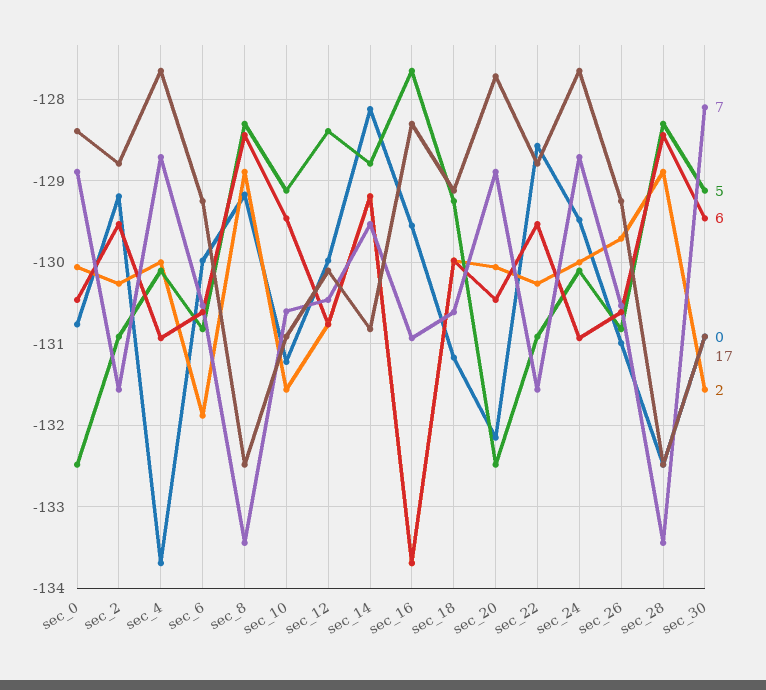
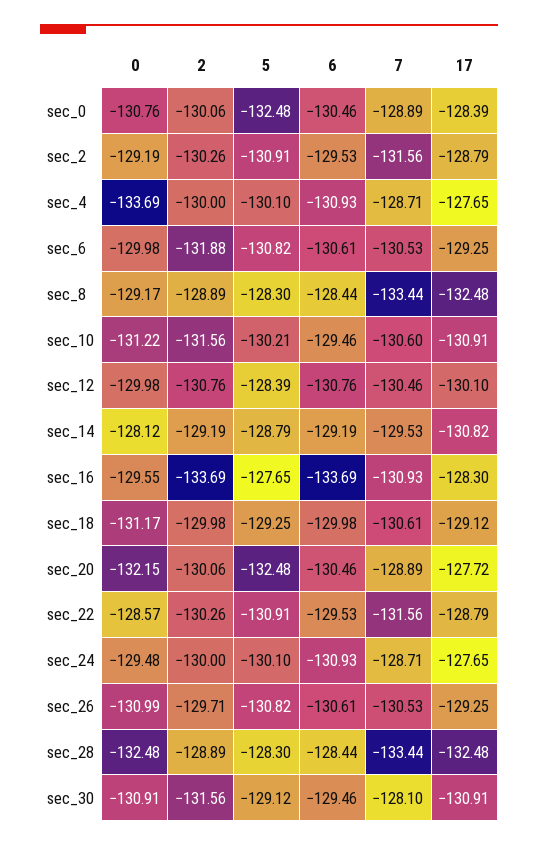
5, sec_10: -129.1 -> -130.21

